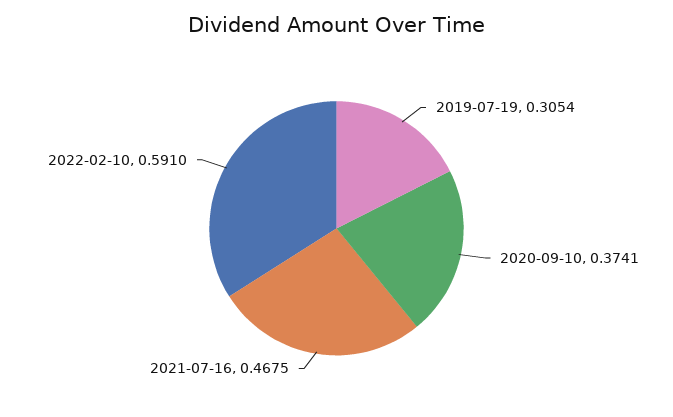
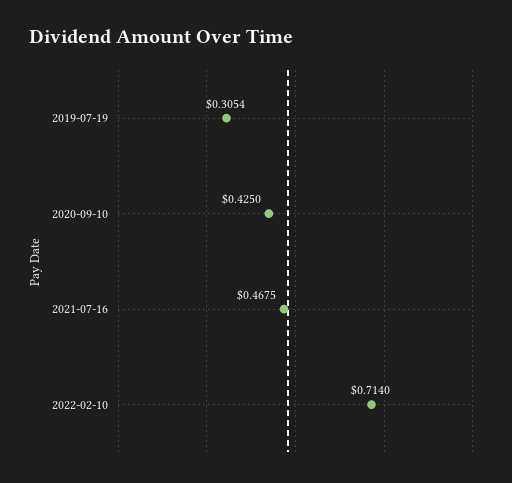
2020-09-10: 0.3741 -> 0.425
2022-02-10: 0.591 -> 0.714

